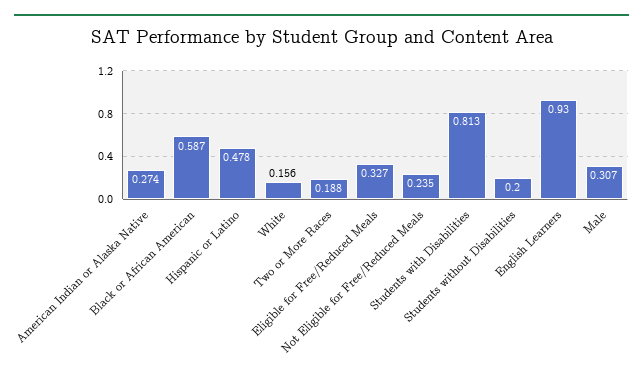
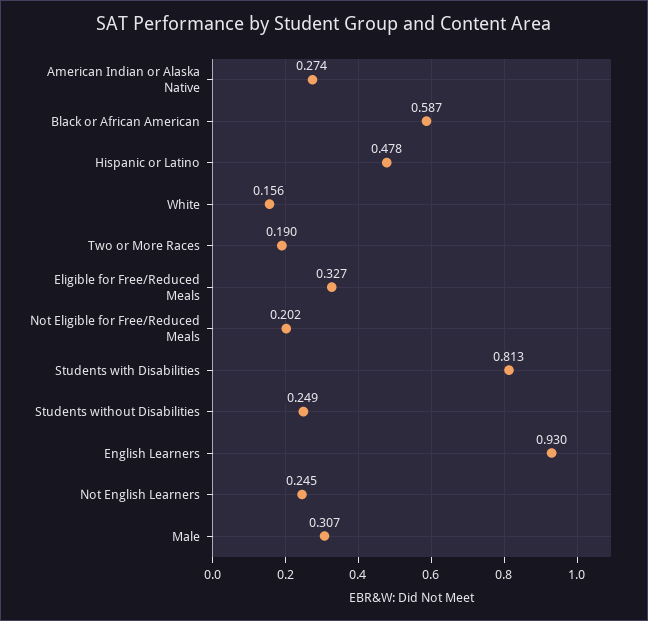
Two or More Races: 0.188 -> 0.19
Not Eligible for Free/Reduced Meals: 0.235 -> 0.202
Students without Disabilities: 0.2 -> 0.249
Not English Learners: none -> 0.245

